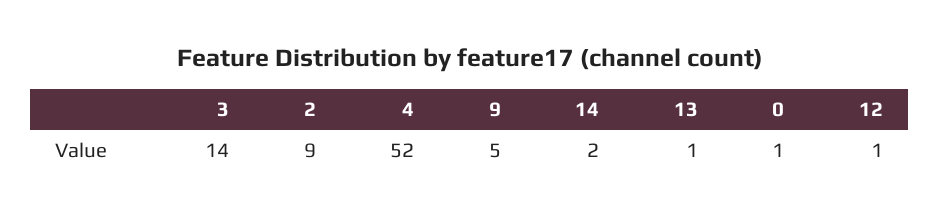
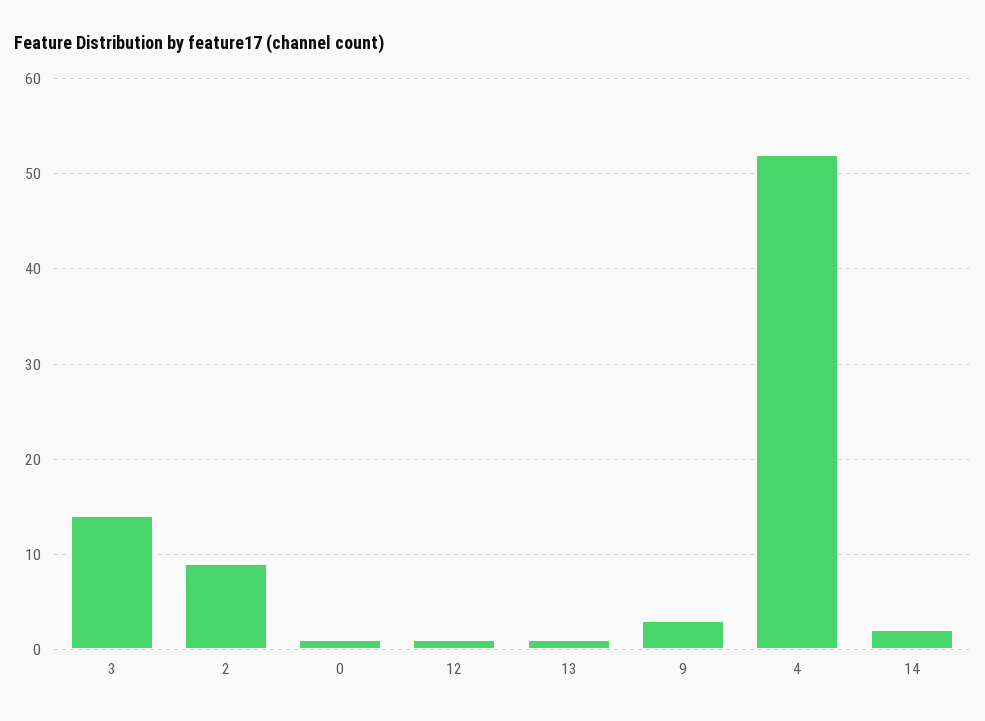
9: 5 -> 3

